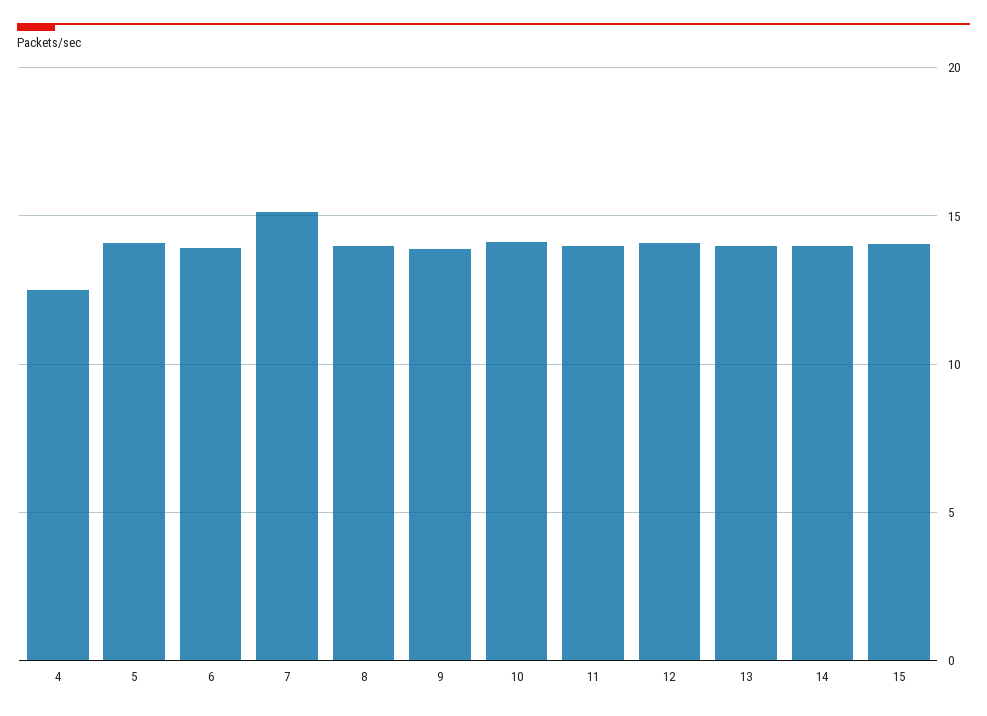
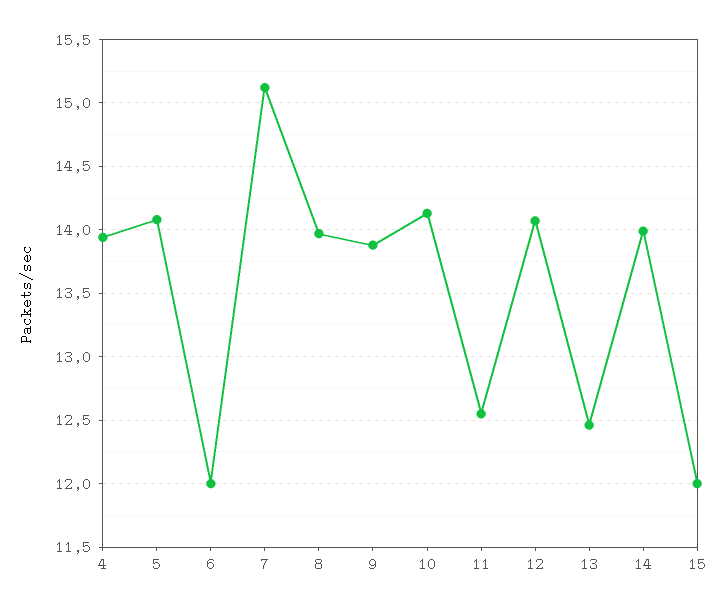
4: 12.5 -> 13.95
6: 14 -> 12
11: 14 -> 12.55
13: 14 -> 12.45
15: 14 -> 12

